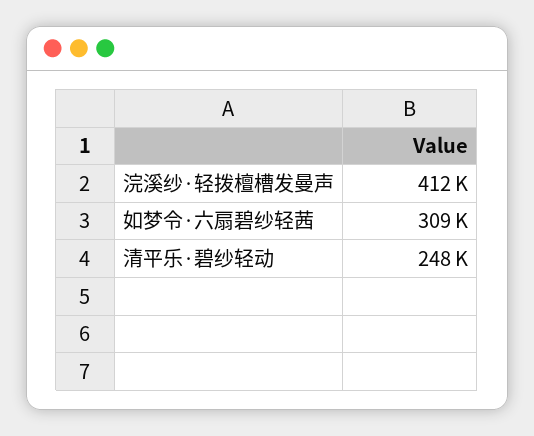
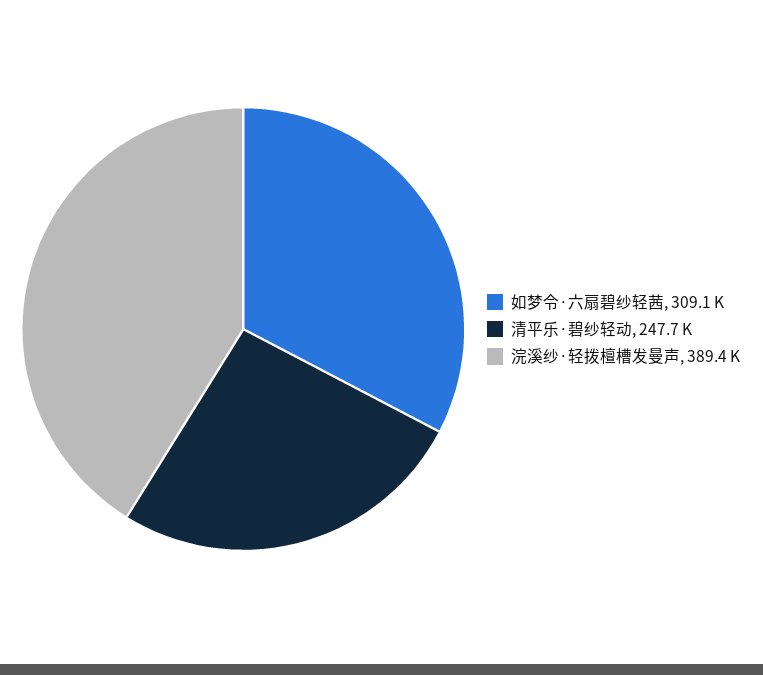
浣溪纱·轻拨檀槽发曼声: 412000 -> 389400

